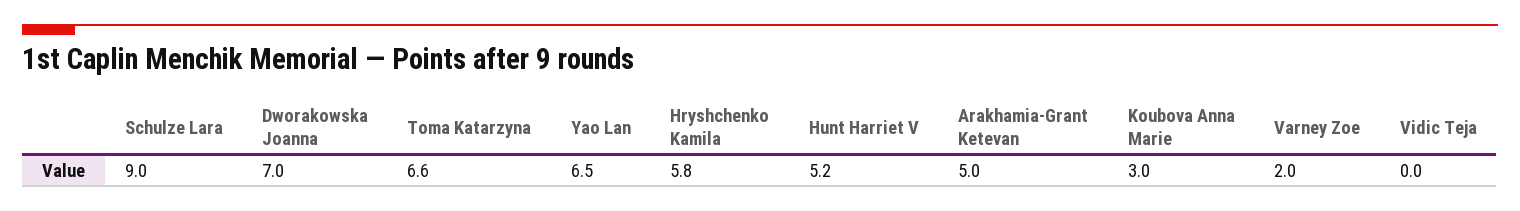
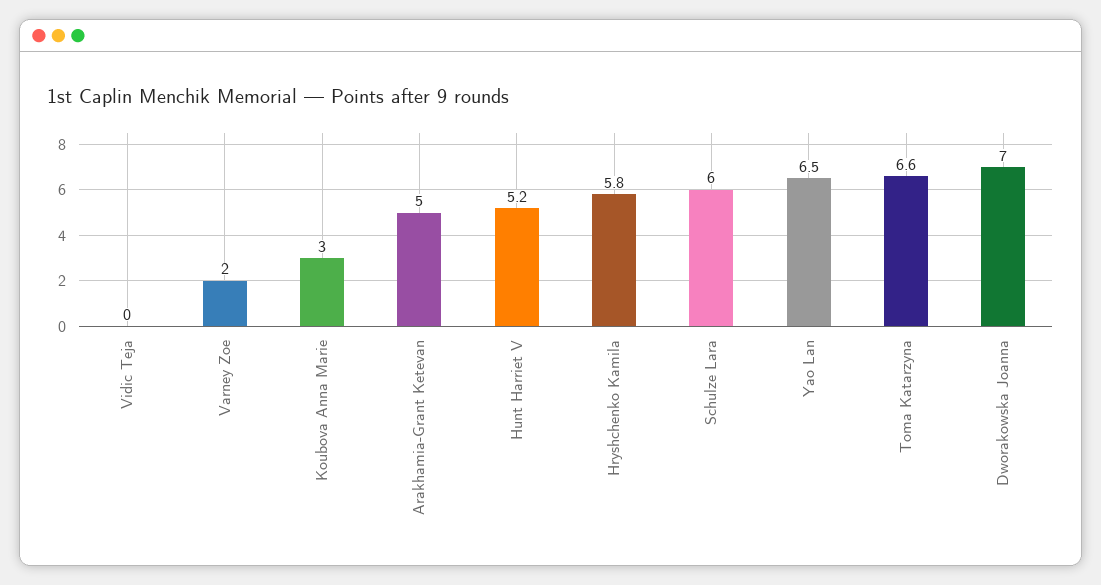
Schulze Lara: 9 -> 6

